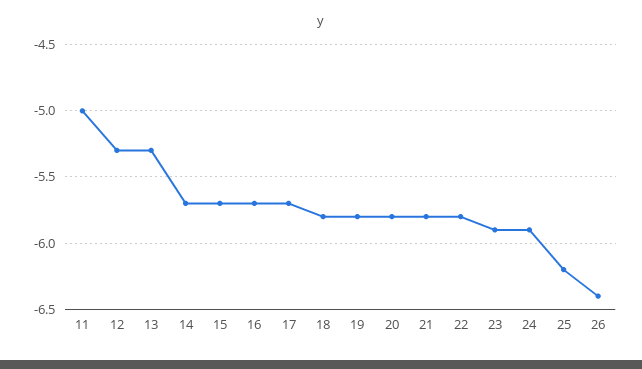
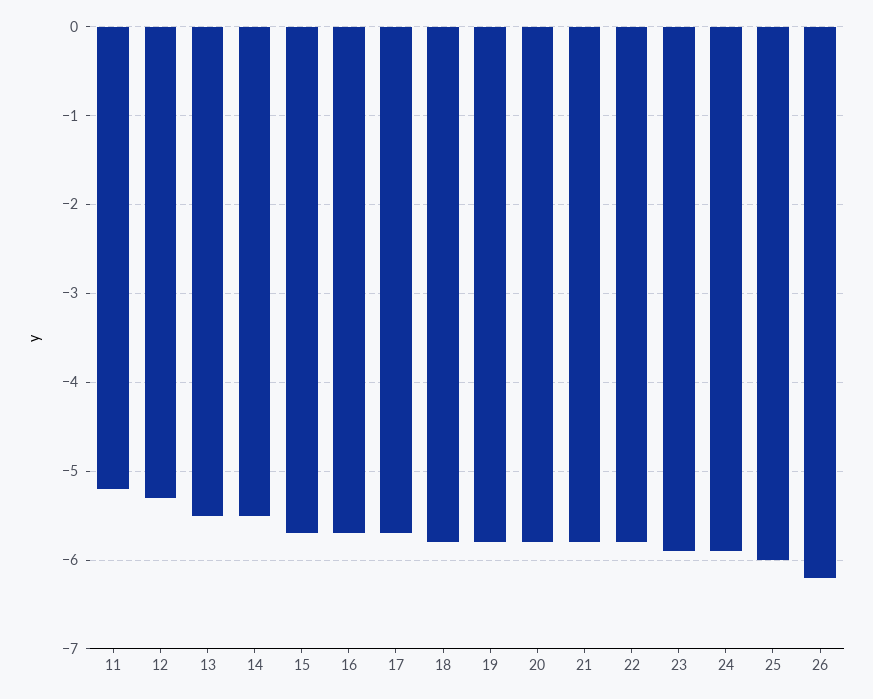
11: -5 -> -5.2
13: -5.3 -> -5.5
14: -5.7 -> -5.5
25: -6.2 -> -6
26: -6.4 -> -6.2

